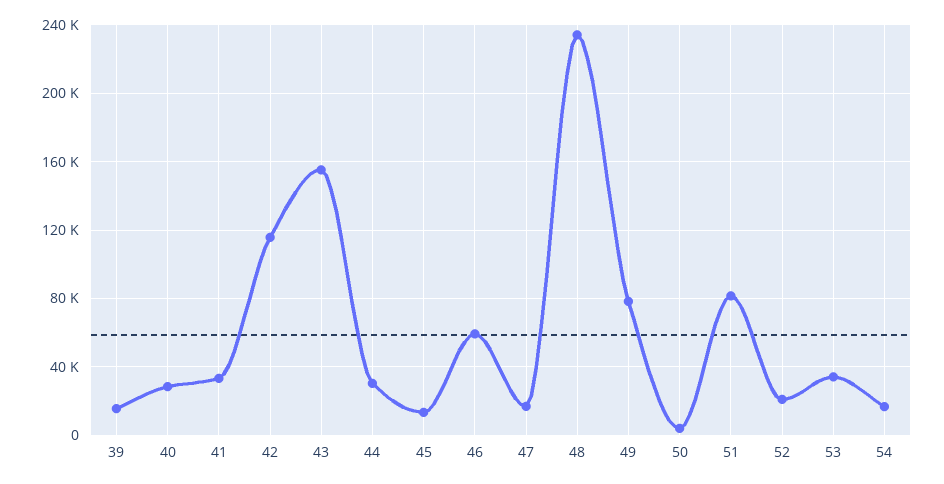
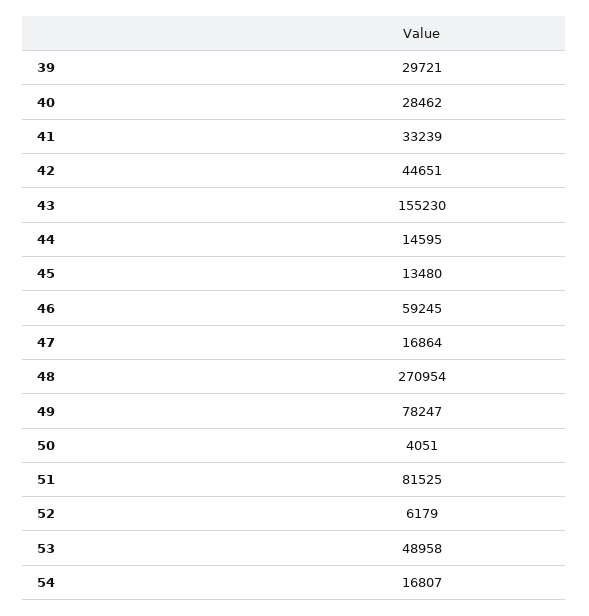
39: 15000 -> 29721
42: 115000 -> 44651
44: 30000 -> 14595
48: 235000 -> 270954
52: 20000 -> 6179
53: 35000 -> 48958

